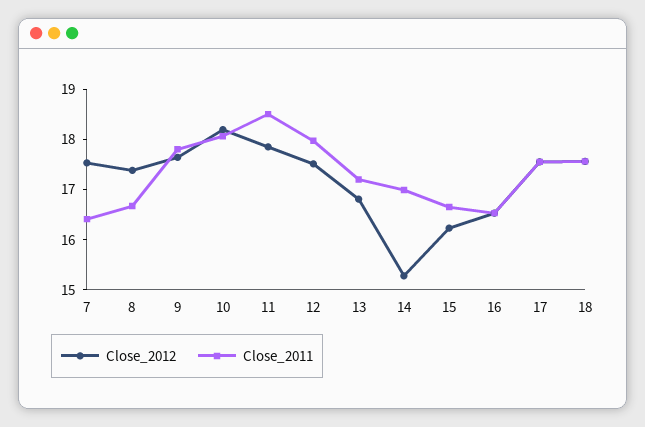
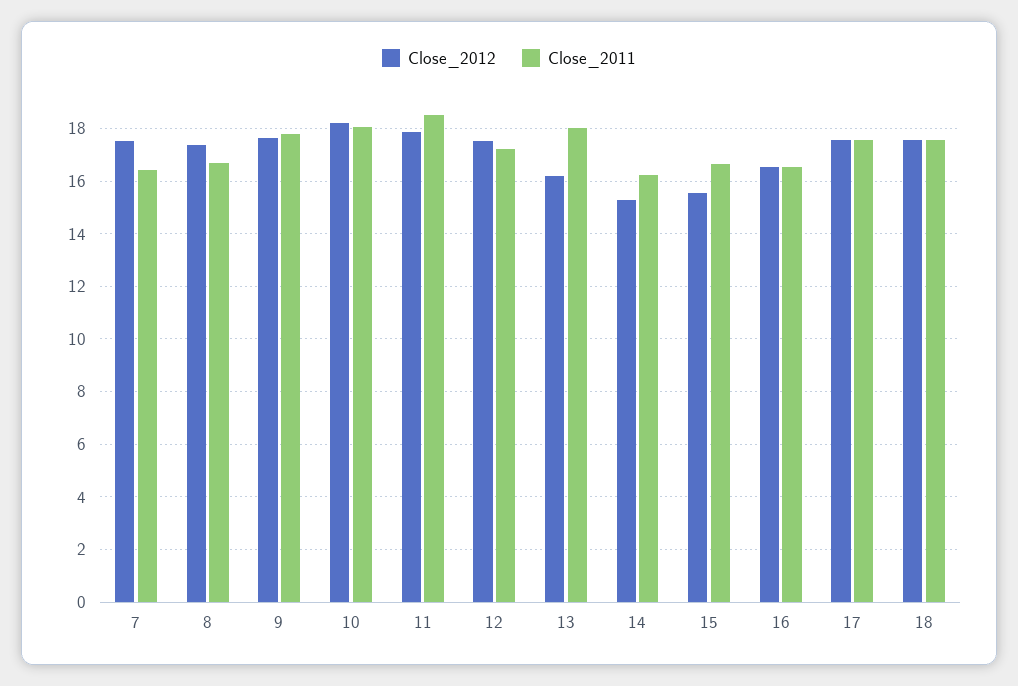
Close_2011, 12: 18 -> 17.25
Close_2012, 13: 16.8 -> 16.25
Close_2011, 13: 17.2 -> 18
Close_2011, 14: 17 -> 16.25
Close_2012, 15: 16.2 -> 15.5

